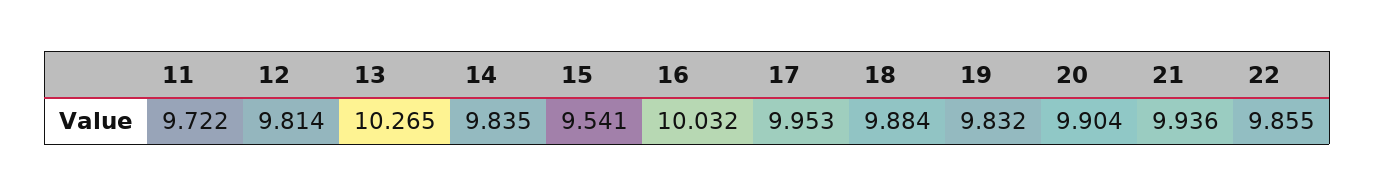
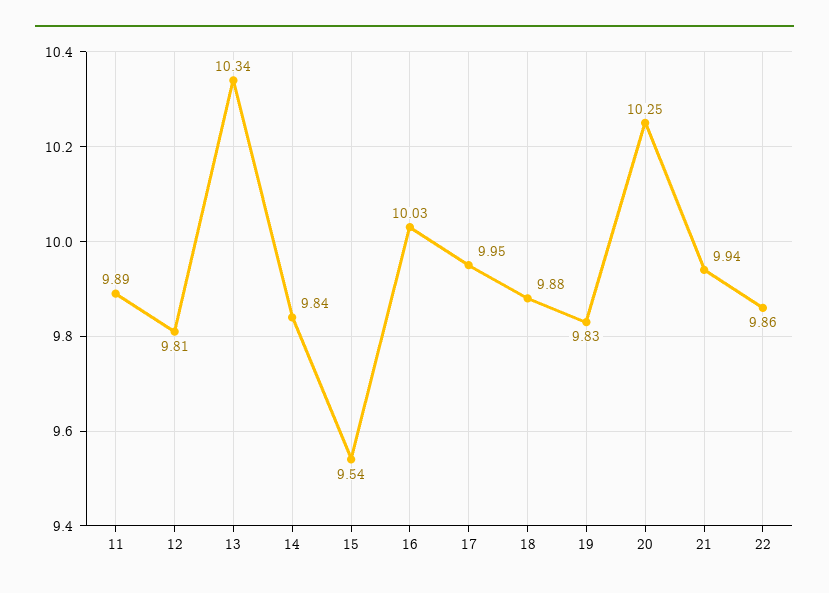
11: 9.722 -> 9.89
13: 10.265 -> 10.34
20: 9.904 -> 10.25

